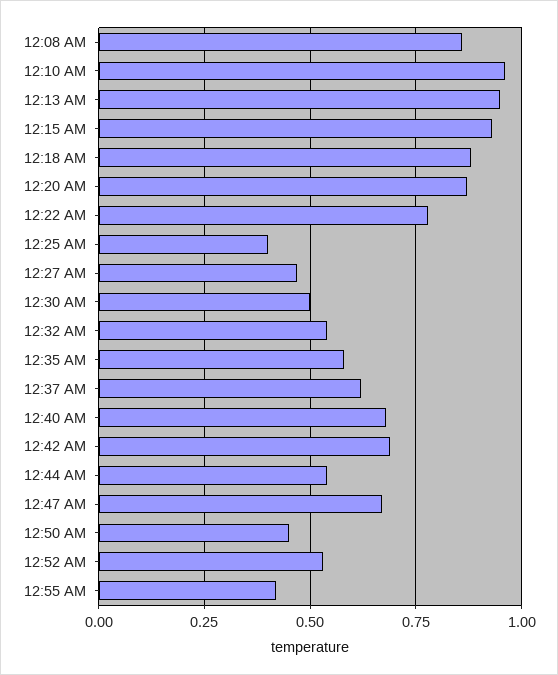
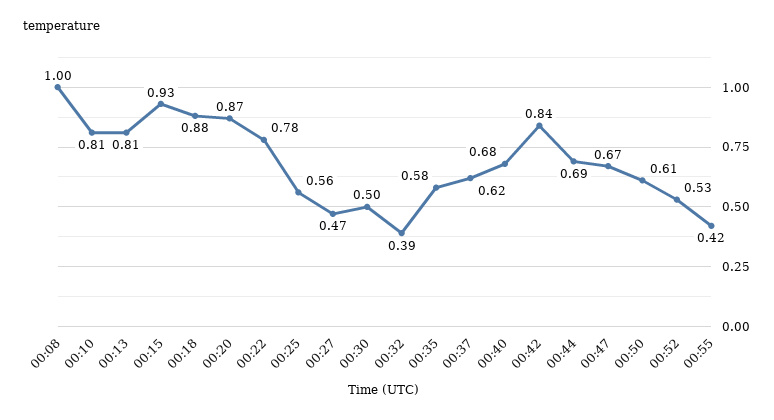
12:08 AM: 0.85 -> 1
12:10 AM: 0.95 -> 0.81
12:13 AM: 0.95 -> 0.81
12:25 AM: 0.4 -> 0.56
12:32 AM: 0.55 -> 0.39
12:42 AM: 0.7 -> 0.84
12:44 AM: 0.55 -> 0.69
12:50 AM: 0.45 -> 0.61

